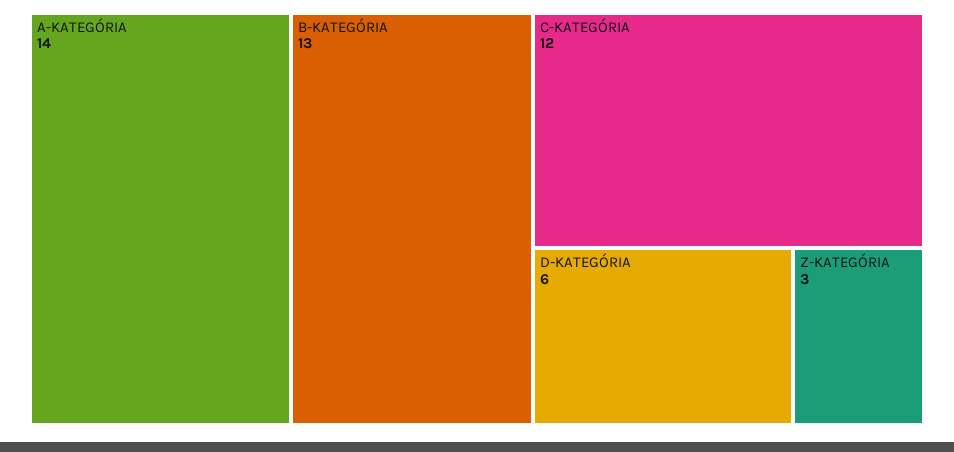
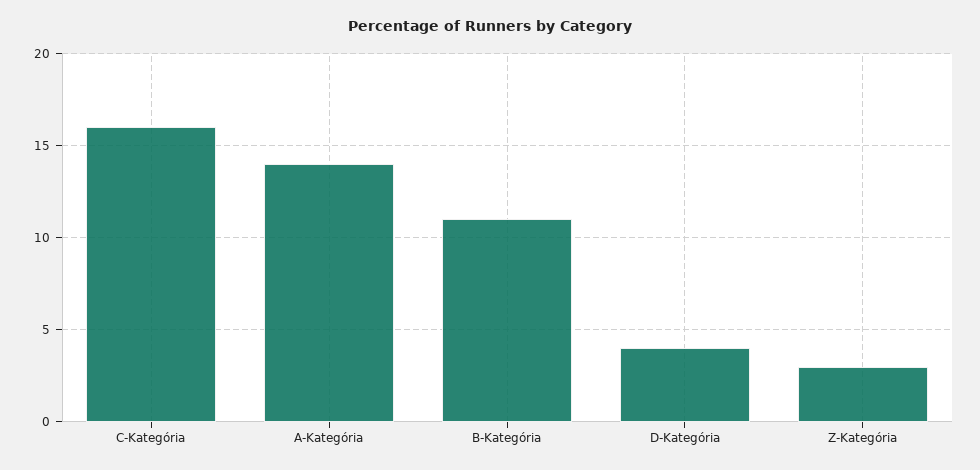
B-KATEGÓRIA: 13 -> 11
C-KATEGÓRIA: 12 -> 16
D-KATEGÓRIA: 6 -> 4

